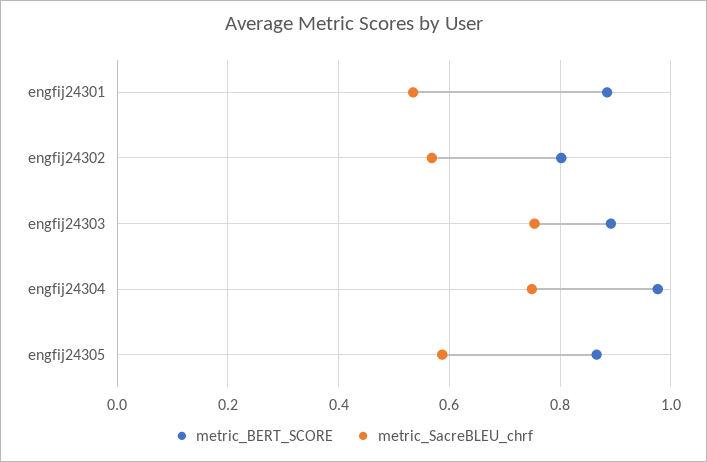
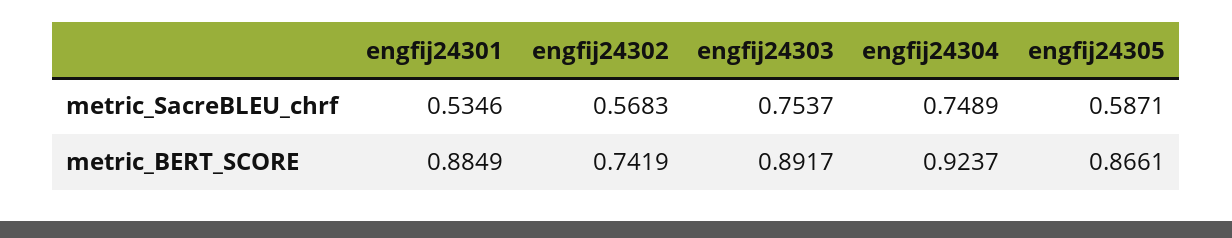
metric_BERT_SCORE, engfij24302: 0.8 -> 0.7419
metric_BERT_SCORE, engfij24304: 0.98 -> 0.9237

